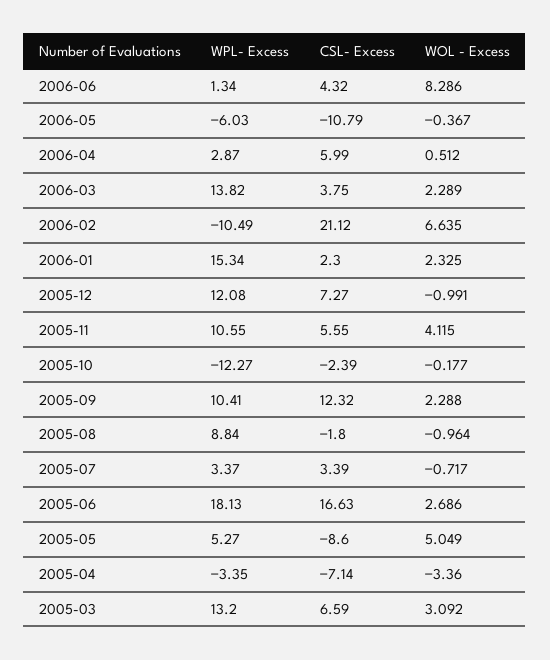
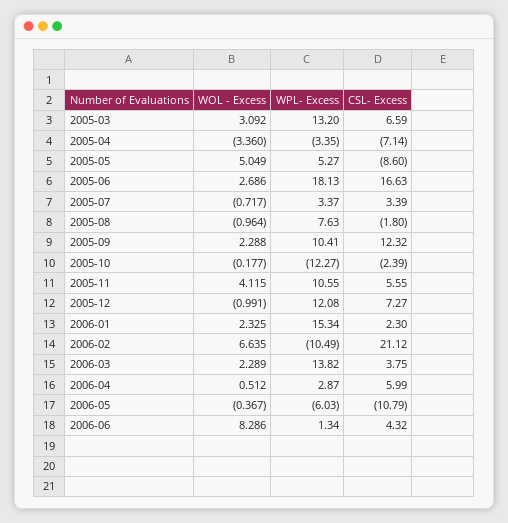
WPL- Excess, 2005-08: 8.84 -> 7.63

